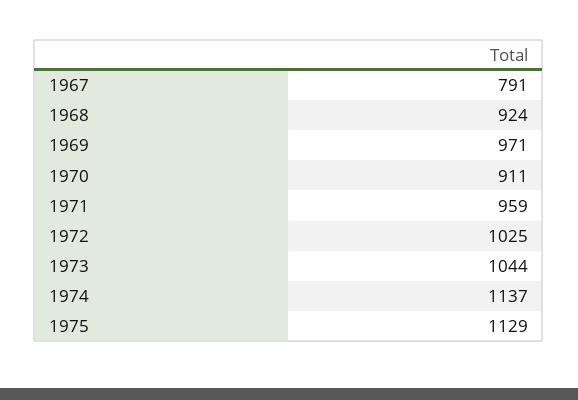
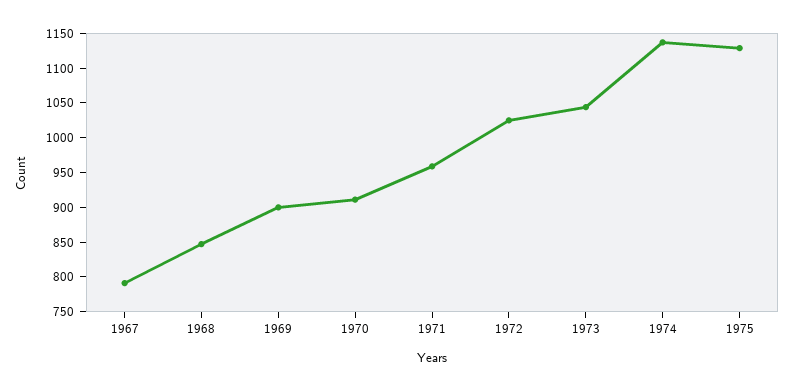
1968: 924 -> 850
1969: 971 -> 900

